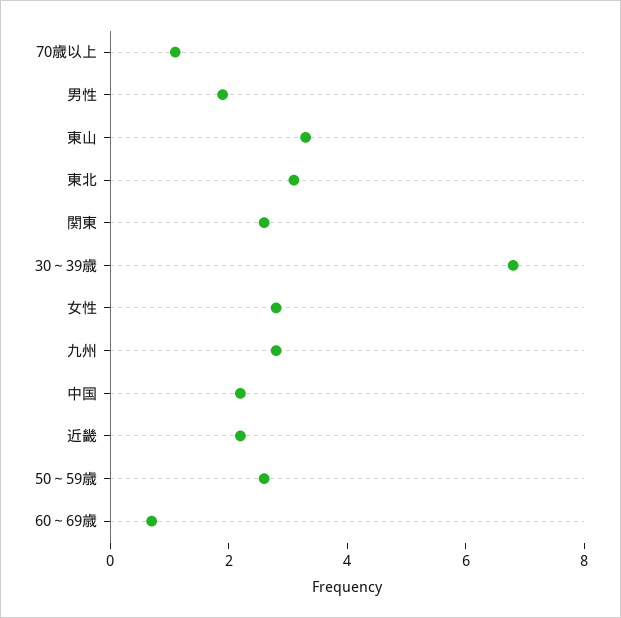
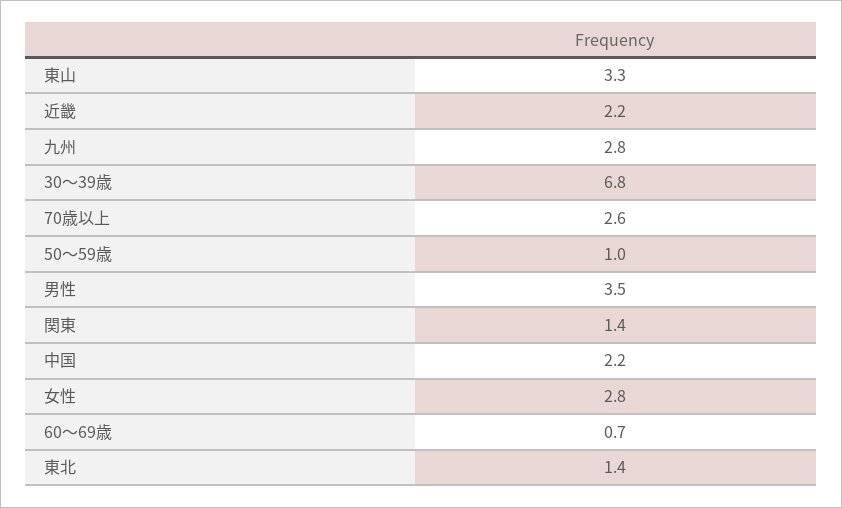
70歳以上: 1 -> 2.6
男性: 2 -> 3.5
東北: 3 -> 1.4
関東: 2.5 -> 1.4
50～59歳: 2.5 -> 1

